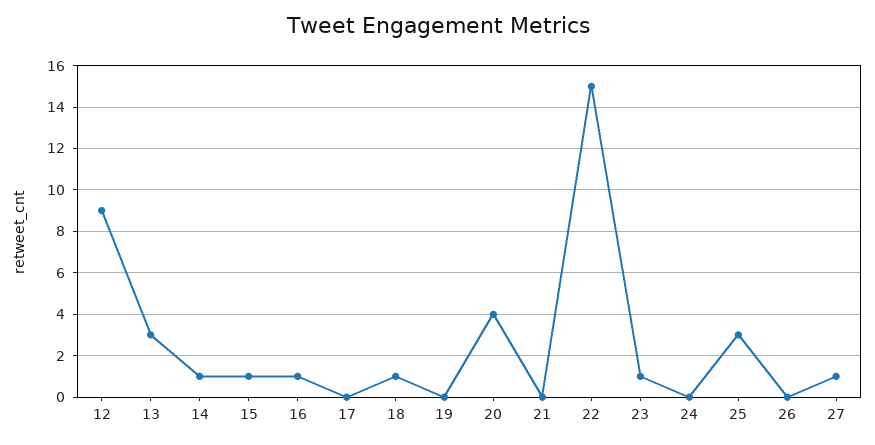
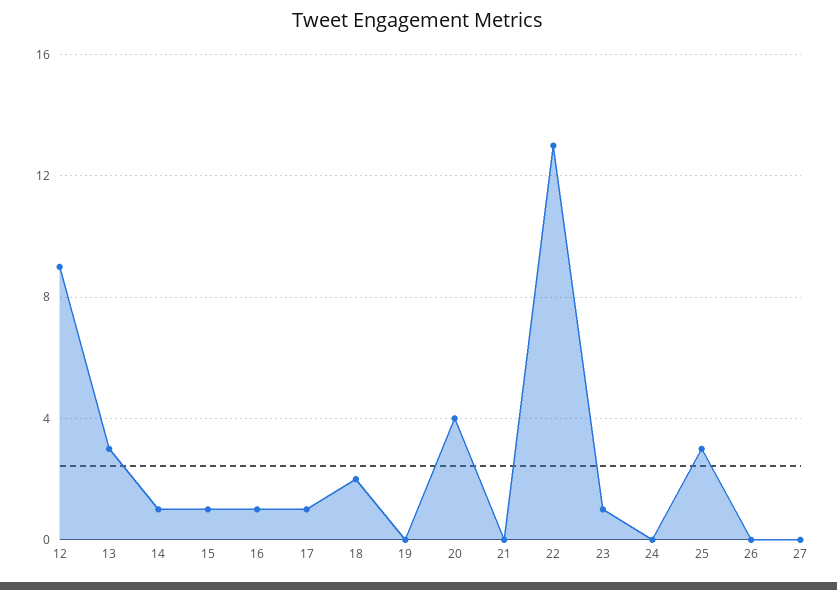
17: 0 -> 1
18: 1 -> 2
22: 15 -> 13
27: 1 -> 0

